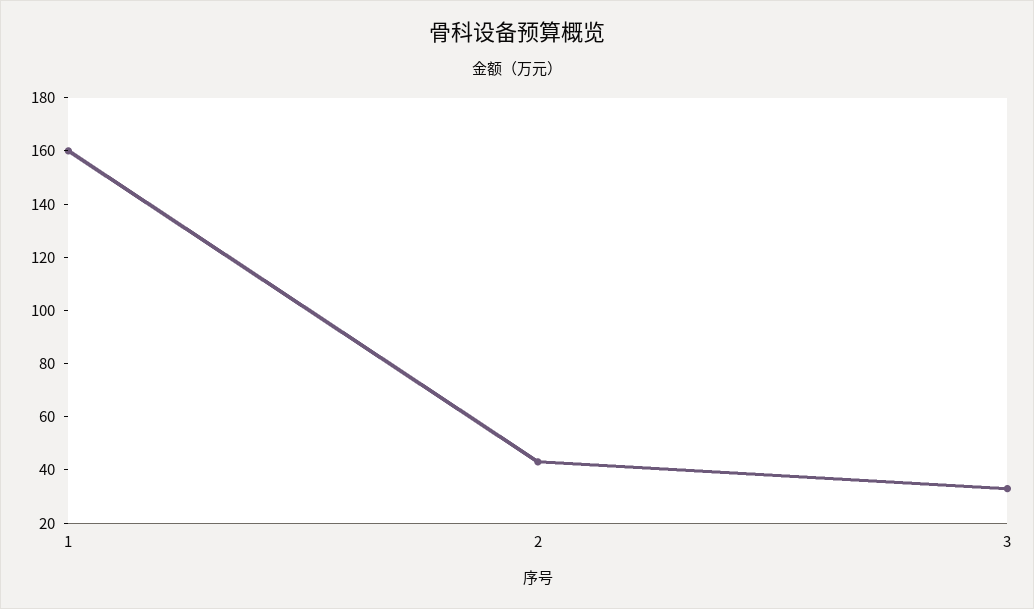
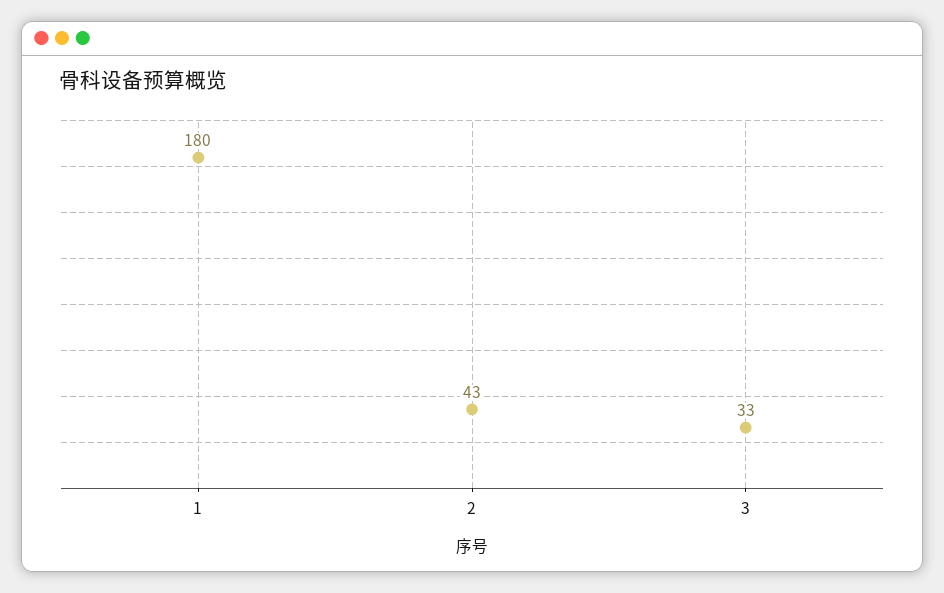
1: 160 -> 180

